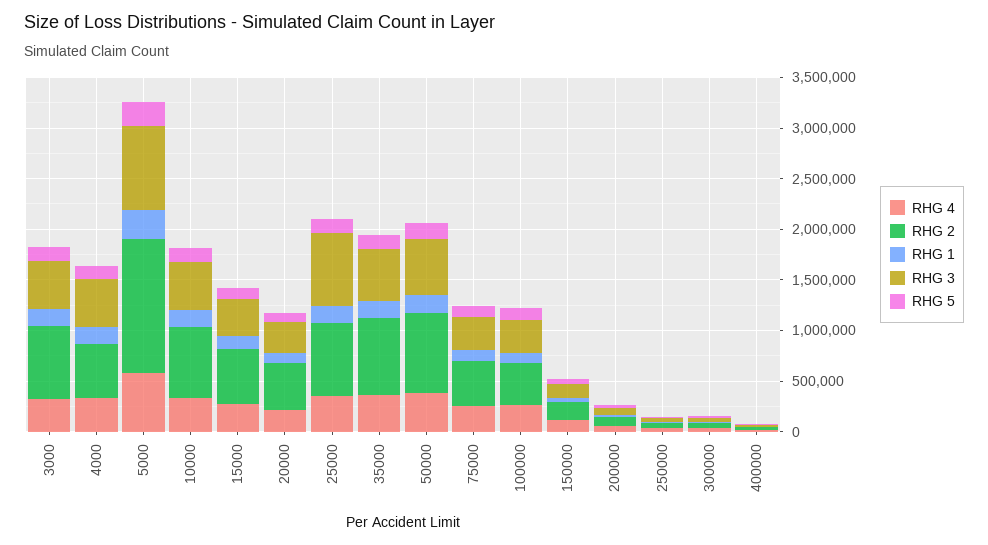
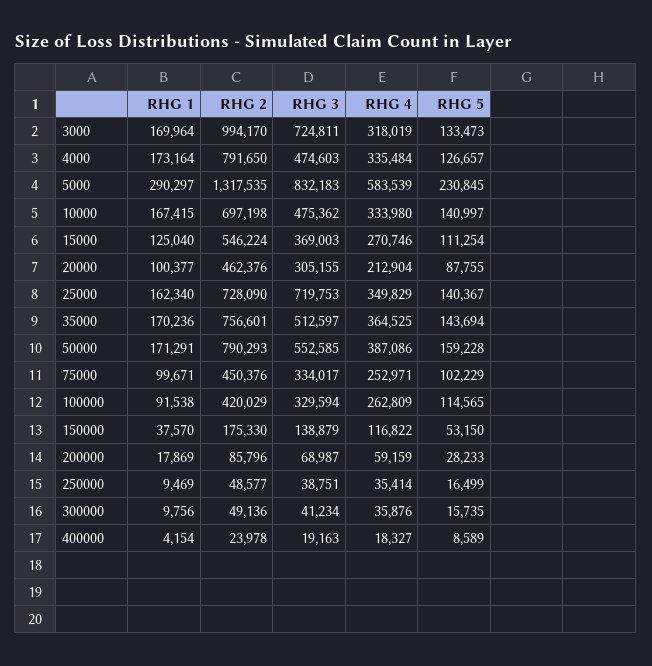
RHG 2, 3000: 700000 -> 994170
RHG 3, 3000: 500000 -> 724811
RHG 2, 4000: 500000 -> 791650

